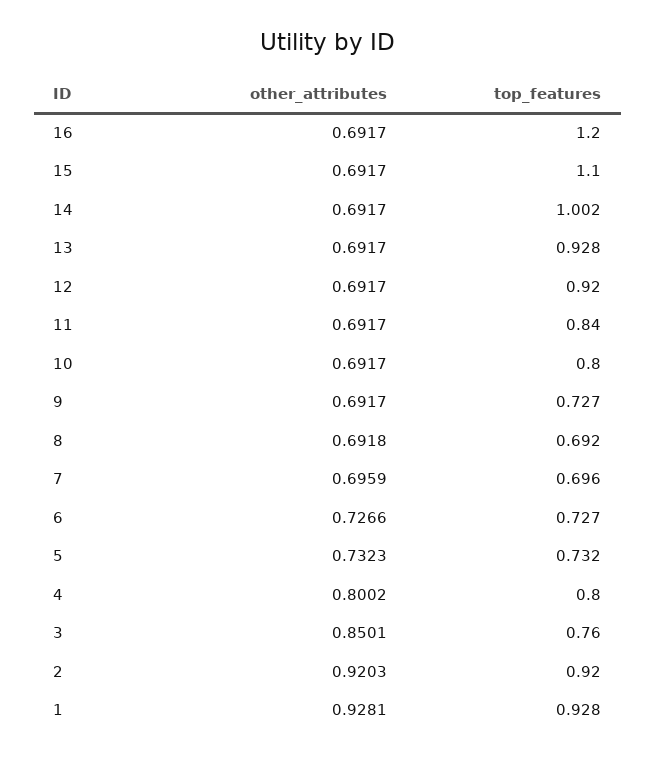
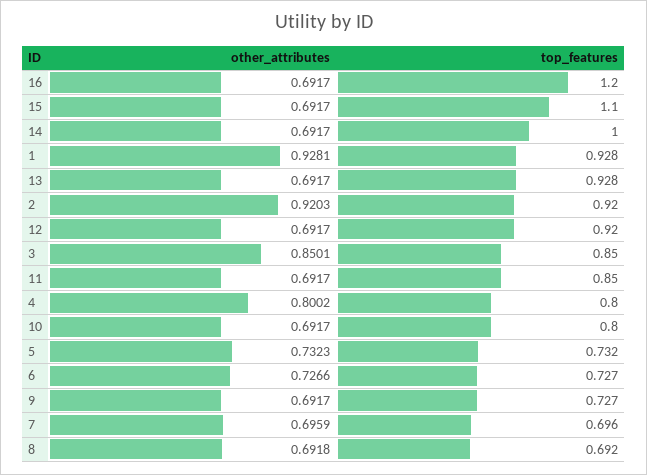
top_features, 14: 1.002 -> 1
top_features, 11: 0.84 -> 0.85
top_features, 3: 0.76 -> 0.85

